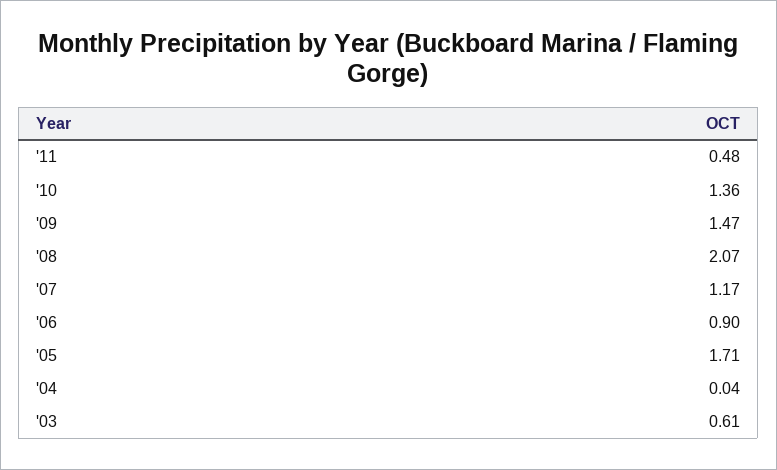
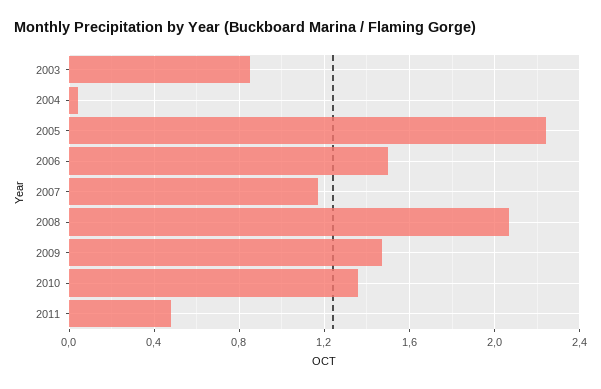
'06: 0.9 -> 1.5
'05: 1.71 -> 2.25
'03: 0.61 -> 0.85

